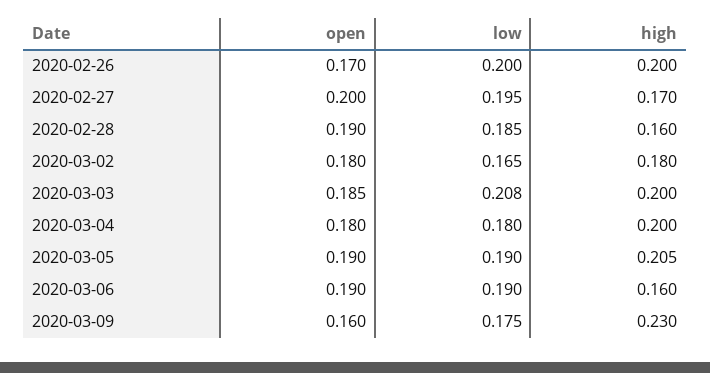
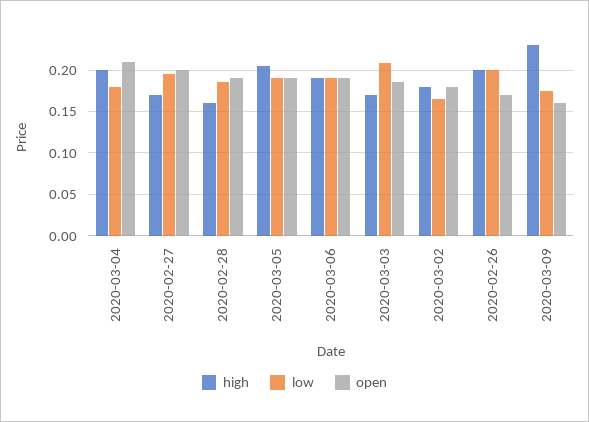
high, 2020-03-03: 0.2 -> 0.17
open, 2020-03-04: 0.18 -> 0.21
high, 2020-03-06: 0.16 -> 0.19

